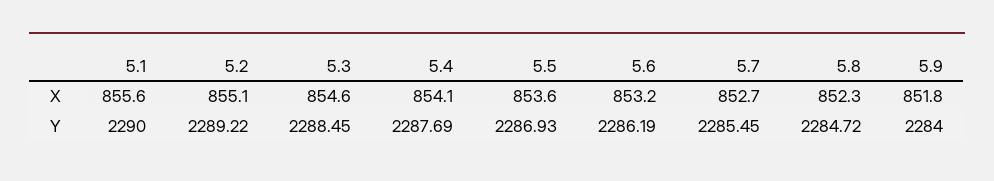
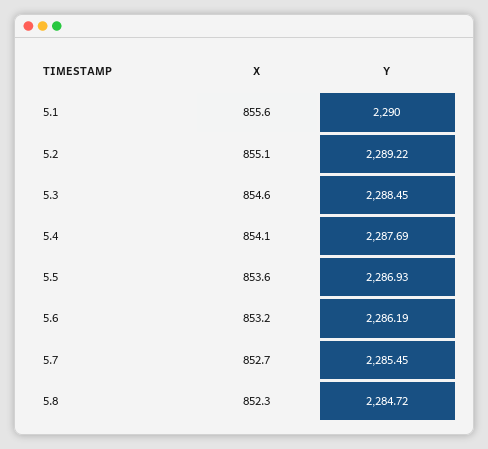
5.9, X: 851.8 -> none
5.9, Y: 2284 -> none

